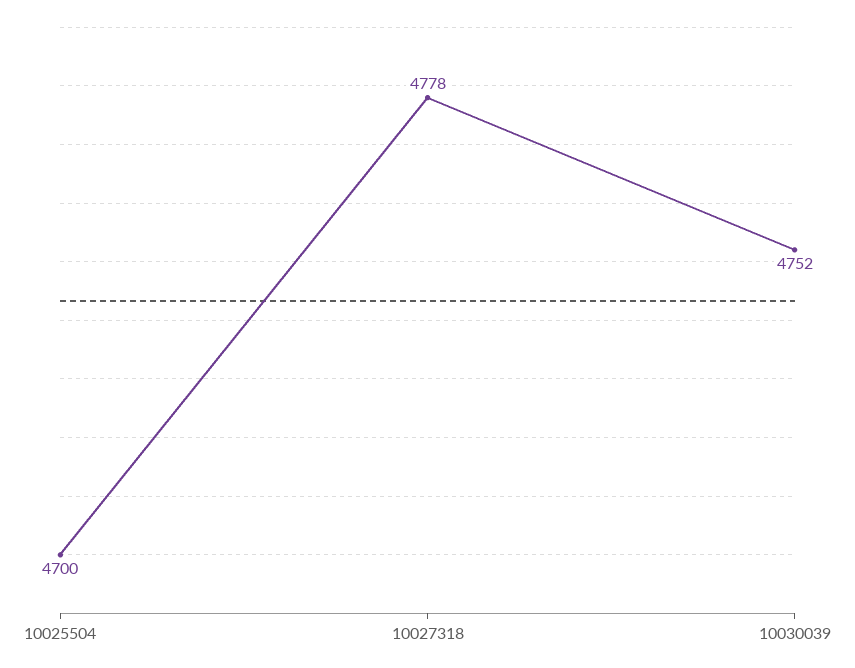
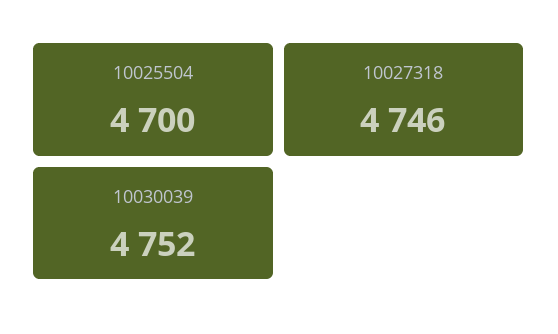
10027318: 4778 -> 4746

